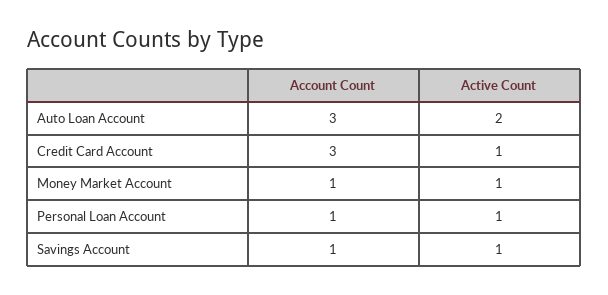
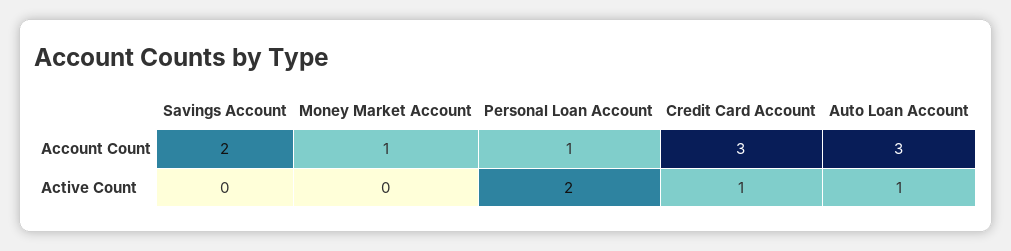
Active Count, Auto Loan Account: 2 -> 1
Active Count, Money Market Account: 1 -> 0
Active Count, Personal Loan Account: 1 -> 2
Account Count, Savings Account: 1 -> 2
Active Count, Savings Account: 1 -> 0

